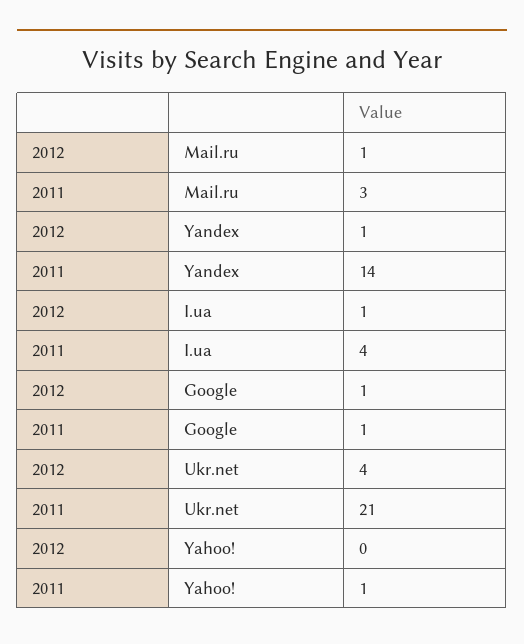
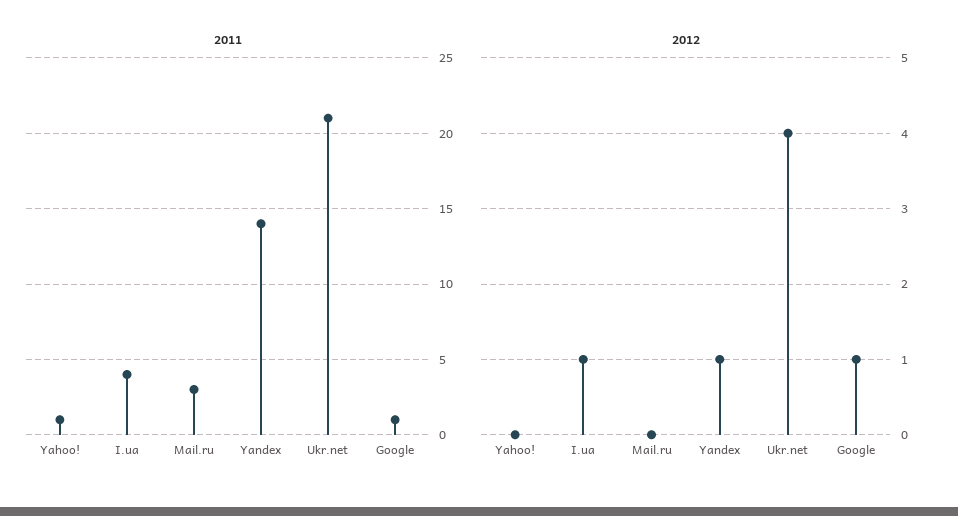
2012, Mail.ru: 1 -> 0

